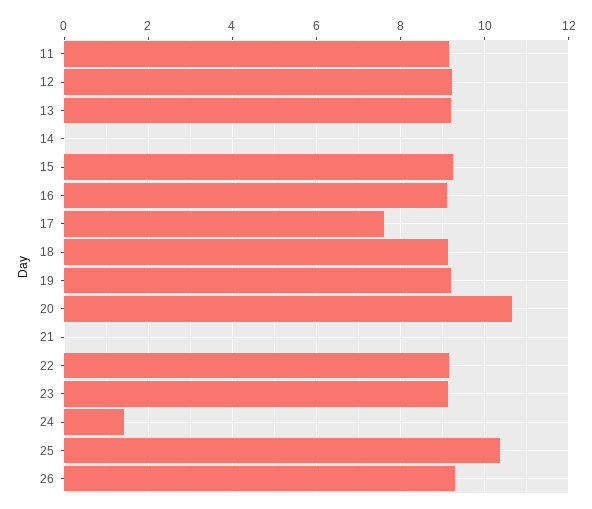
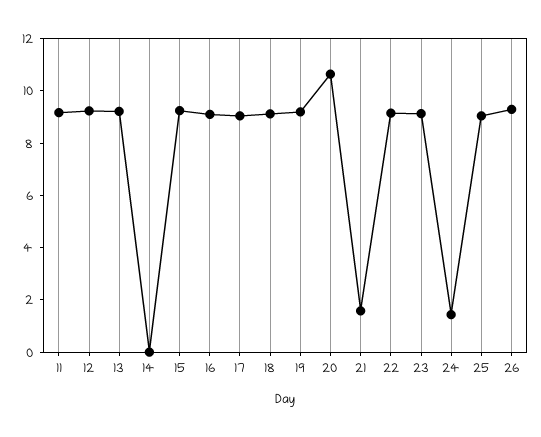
17: 7.6 -> 9
21: 0 -> 1.5
25: 10.4 -> 9

